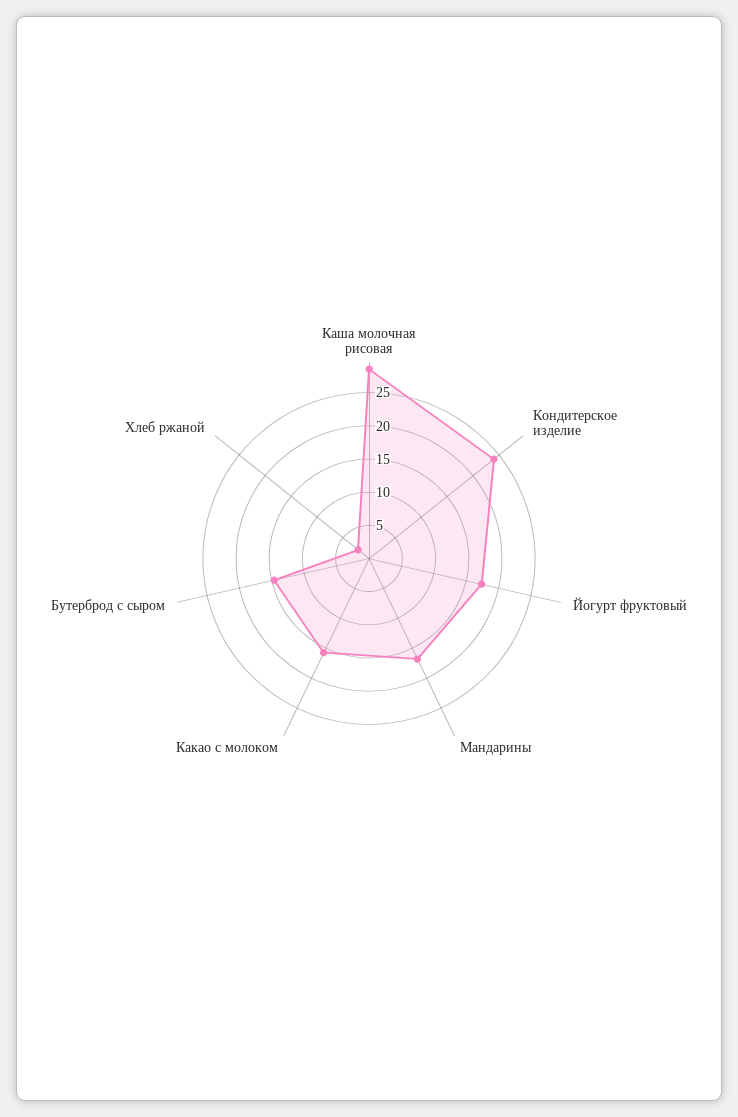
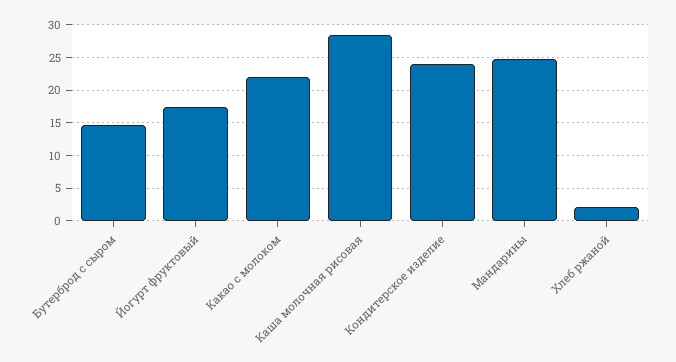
Мандарины: 17.5 -> 25
Какао с молоком: 15 -> 22

